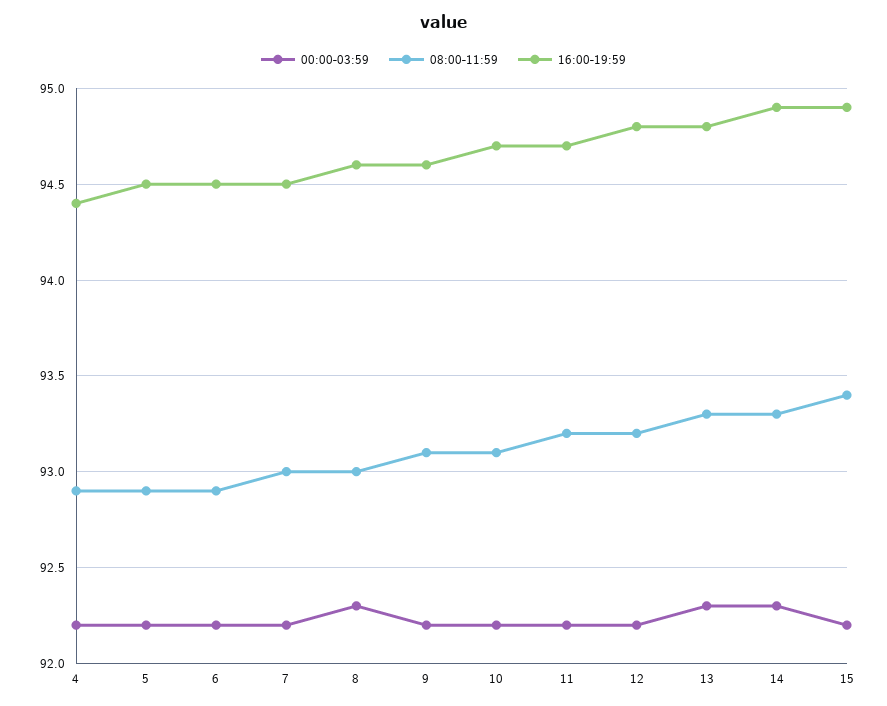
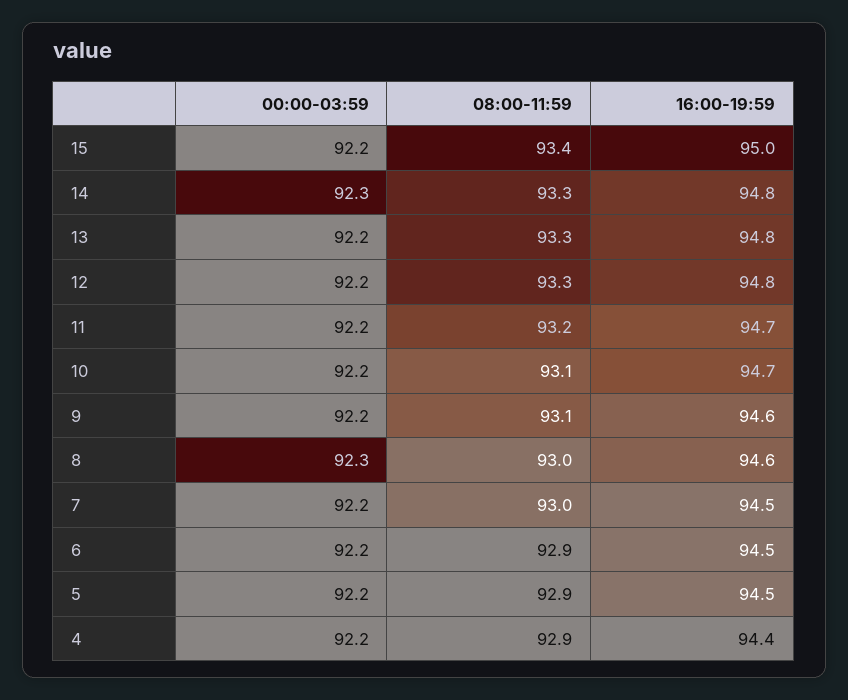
08:00-11:59, 12: 93.2 -> 93.3
00:00-03:59, 13: 92.3 -> 92.2
16:00-19:59, 14: 94.9 -> 94.8
16:00-19:59, 15: 94.9 -> 95

